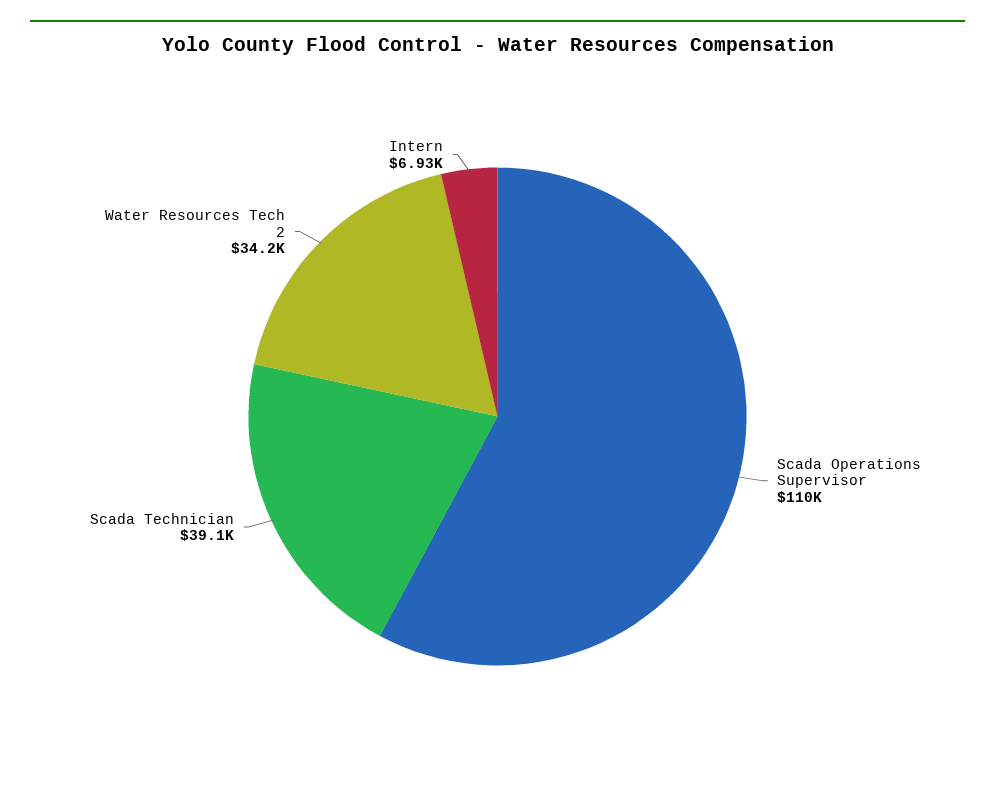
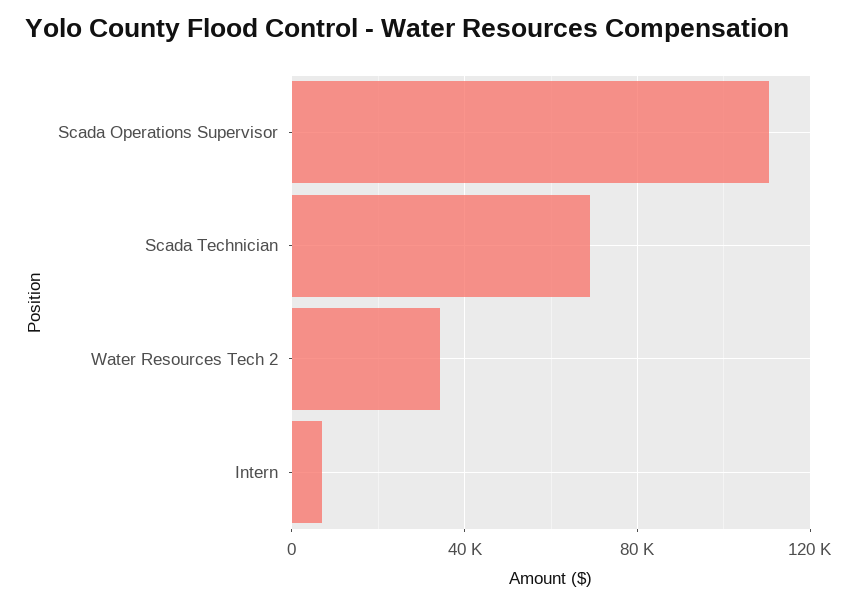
Scada Technician: 39100 -> 70000

